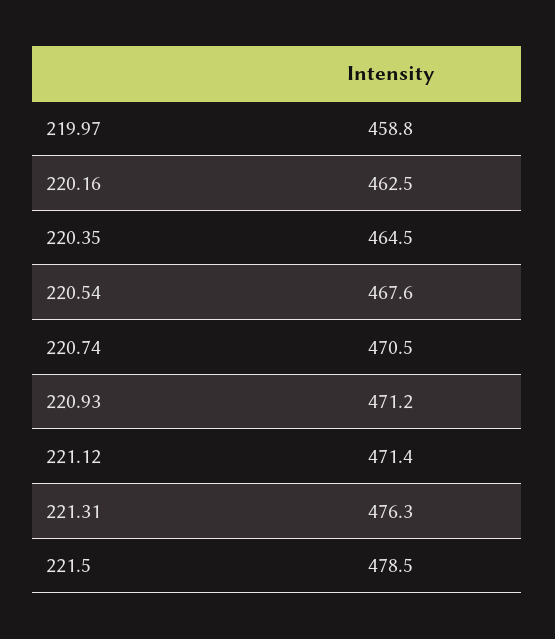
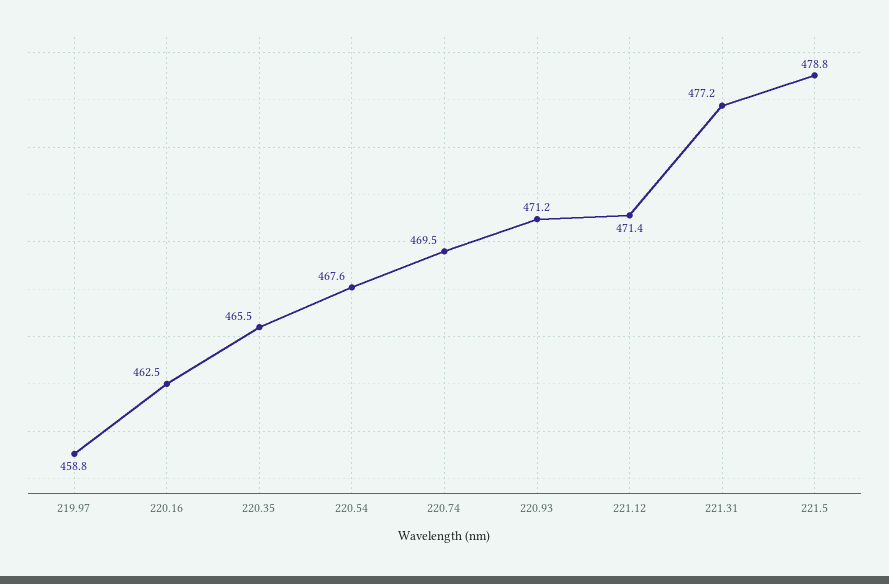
220.35: 464.5 -> 465.5
220.74: 470.5 -> 469.5
221.31: 476.3 -> 477.2
221.5: 478.5 -> 478.8

